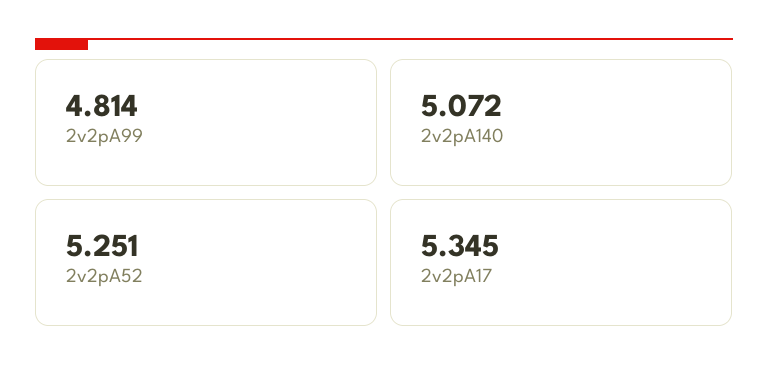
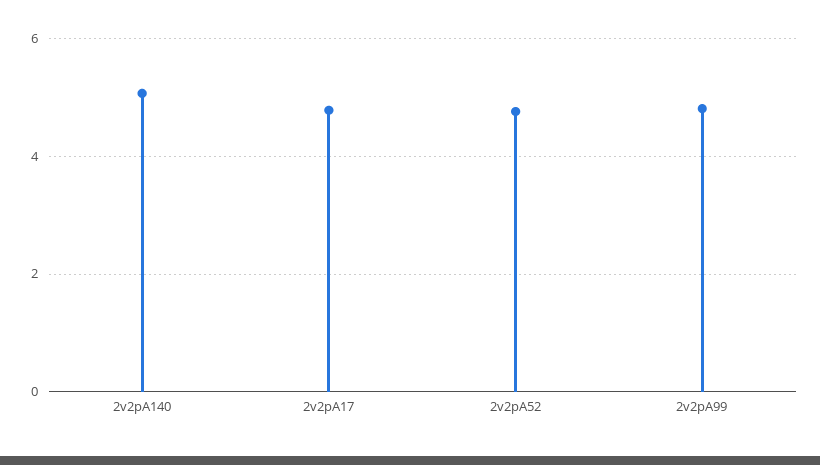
2v2pA52: 5.251 -> 4.8
2v2pA17: 5.345 -> 4.8

